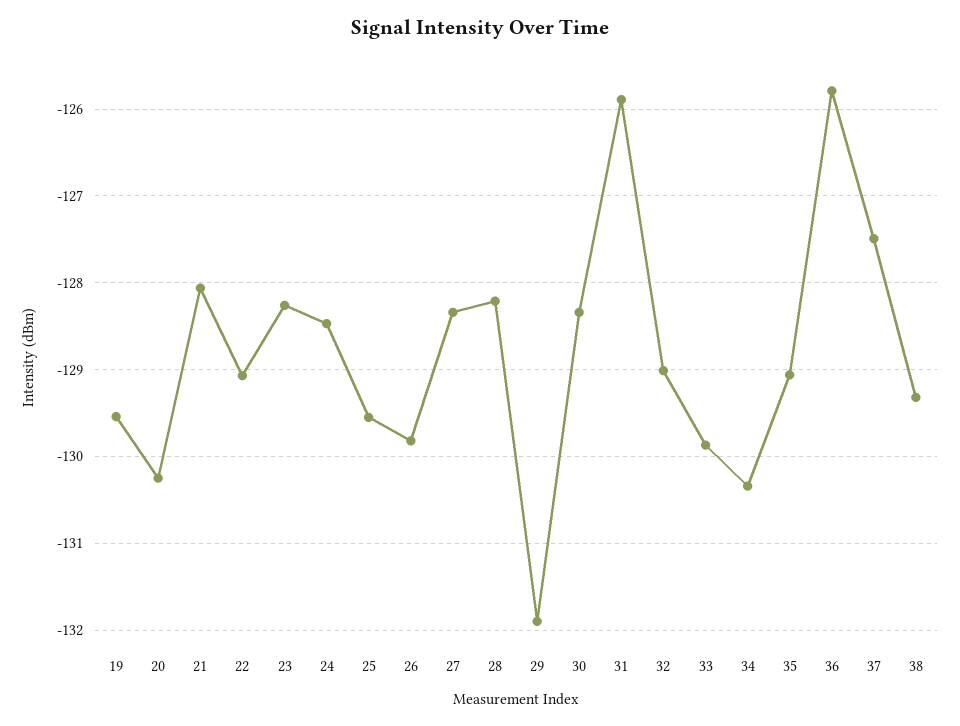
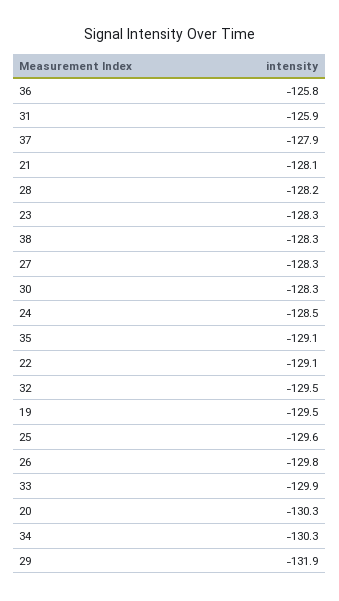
32: -129 -> -129.5
37: -127.5 -> -127.9
38: -129.3 -> -128.3

